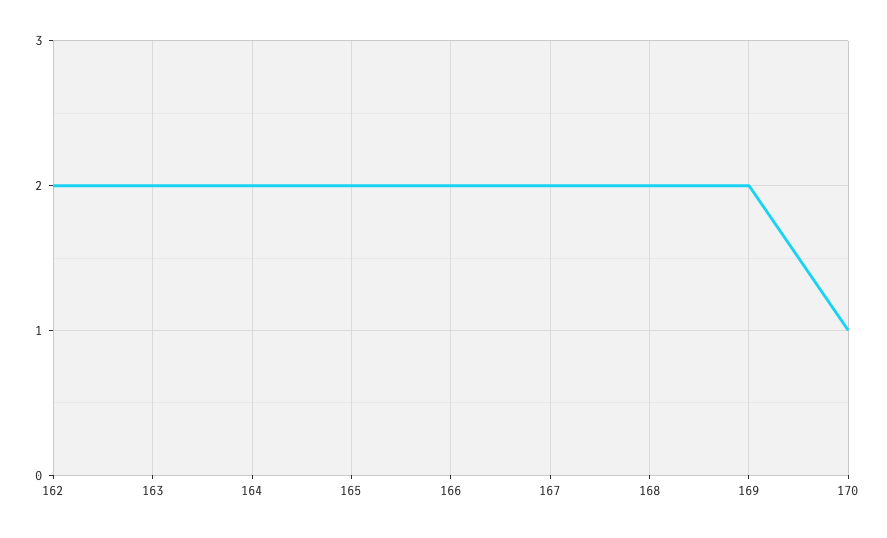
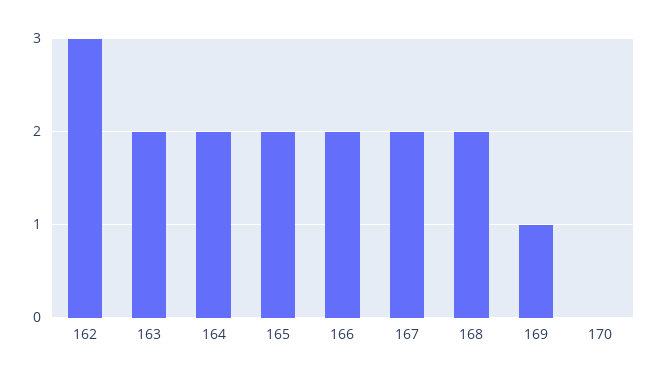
162: 2 -> 3
169: 2 -> 1
170: 1 -> 0

